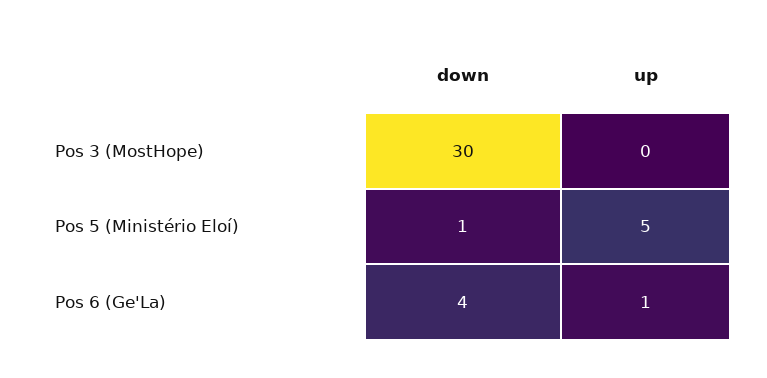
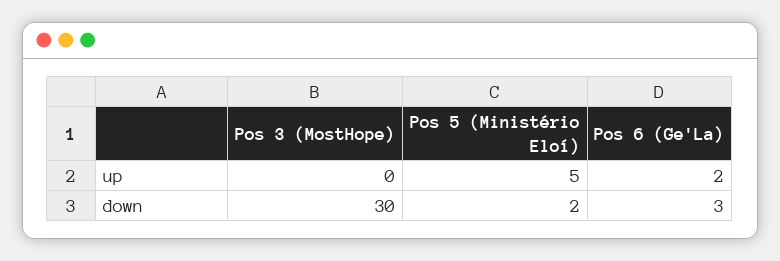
down, Pos 5 (Ministério Eloí): 1 -> 2
down, Pos 6 (Ge'La): 4 -> 3
up, Pos 6 (Ge'La): 1 -> 2

